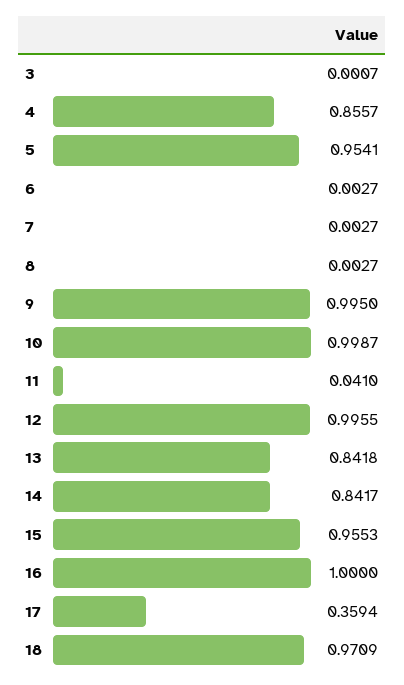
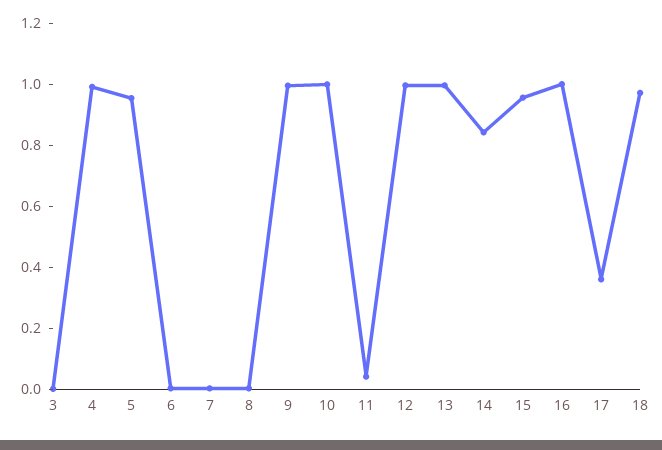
4: 0.8557 -> 1
13: 0.8418 -> 1

